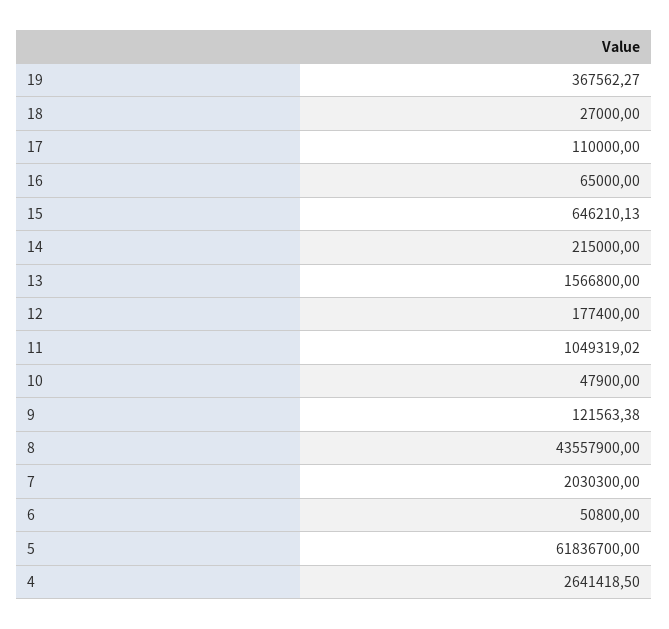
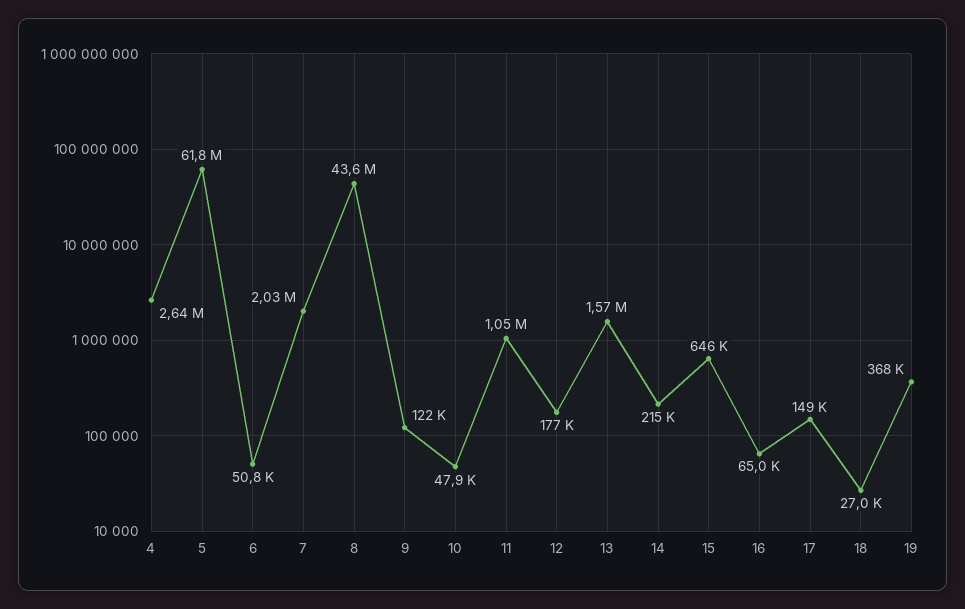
17: 110000 -> 149000

